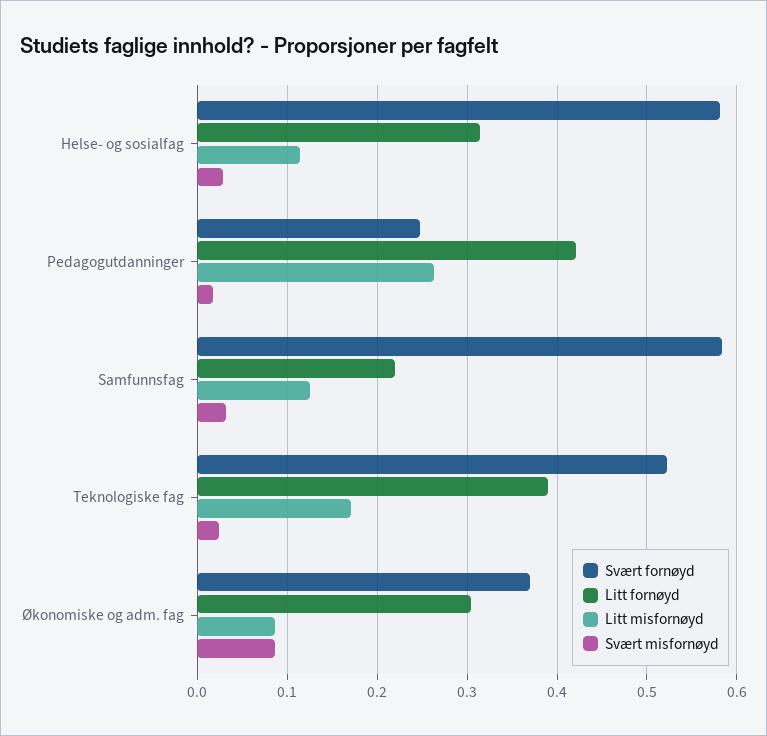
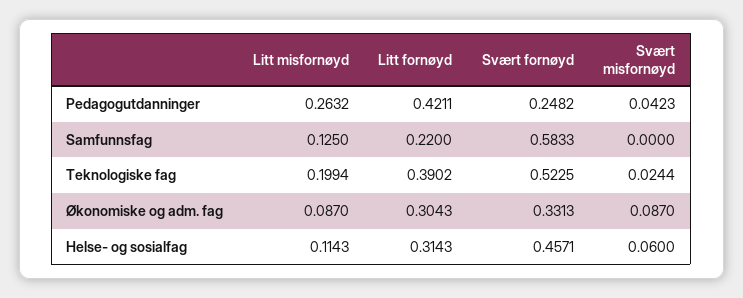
Svært fornøyd, Helse- og sosialfag: 0.58 -> 0.4571
Svært misfornøyd, Helse- og sosialfag: 0.03 -> 0.06
Svært misfornøyd, Pedagogutdanninger: 0.02 -> 0.0423
Svært misfornøyd, Samfunnsfag: 0.03 -> 0
Litt misfornøyd, Teknologiske fag: 0.17 -> 0.1994
Svært fornøyd, Økonomiske og adm. fag: 0.37 -> 0.3313

